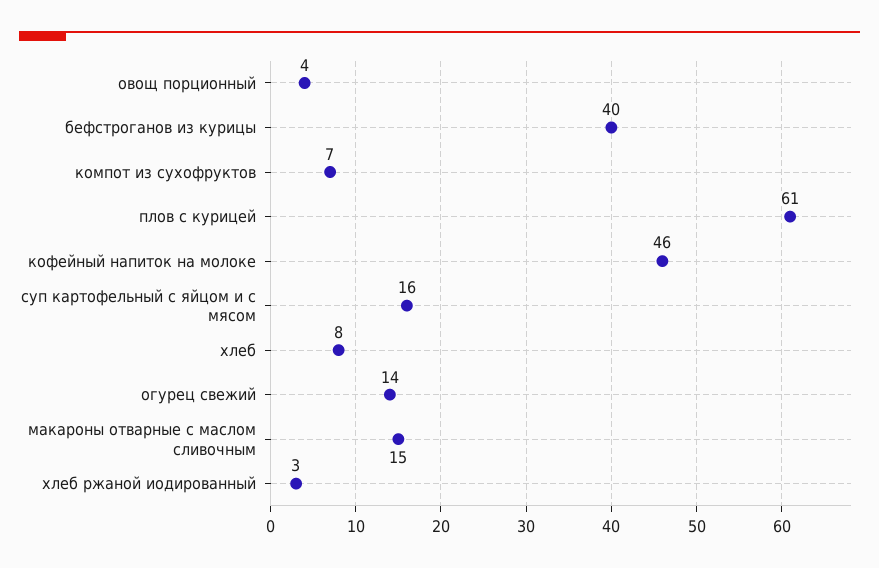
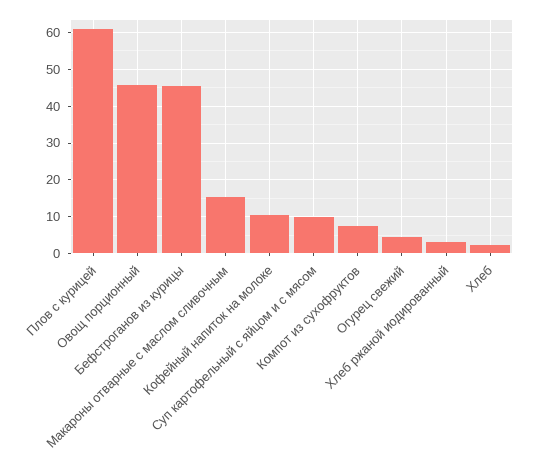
овощ порционный: 4 -> 46
бефстроганов из курицы: 40 -> 46
кофейный напиток на молоке: 46 -> 10
суп картофельный с яйцом и с мясом: 16 -> 10
хлеб: 8 -> 2
огурец свежий: 14 -> 4

